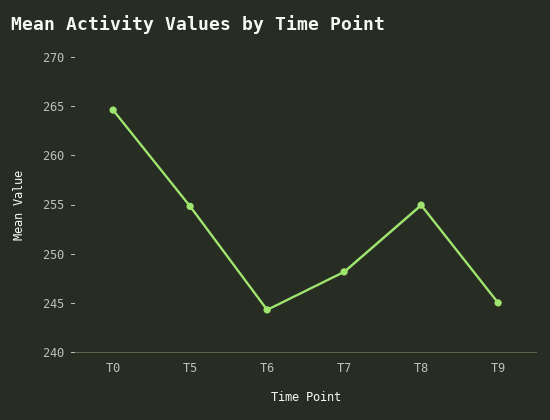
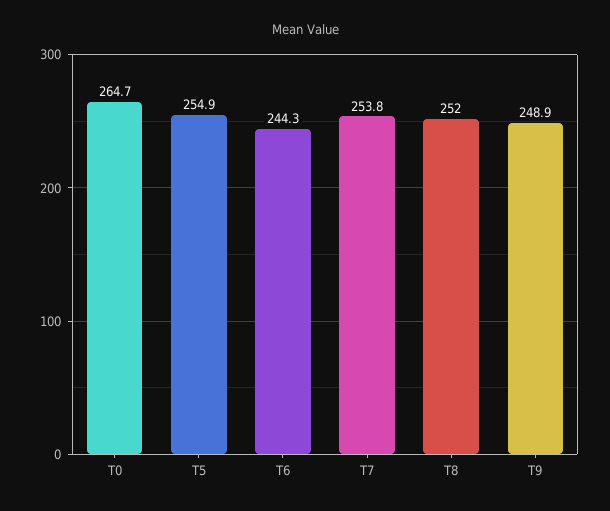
T7: 248 -> 253.8
T8: 255 -> 252
T9: 245 -> 248.9

